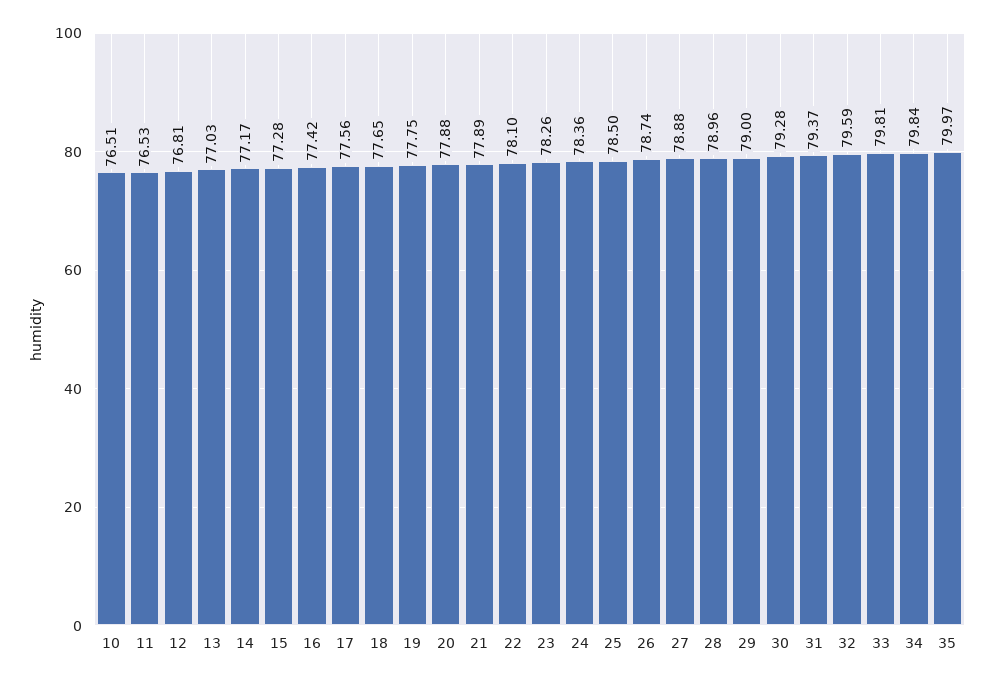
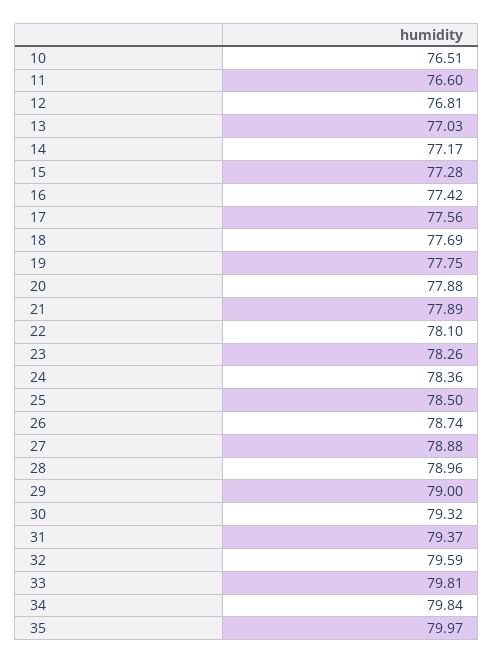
11: 76.53 -> 76.6
18: 77.65 -> 77.69
30: 79.28 -> 79.32

